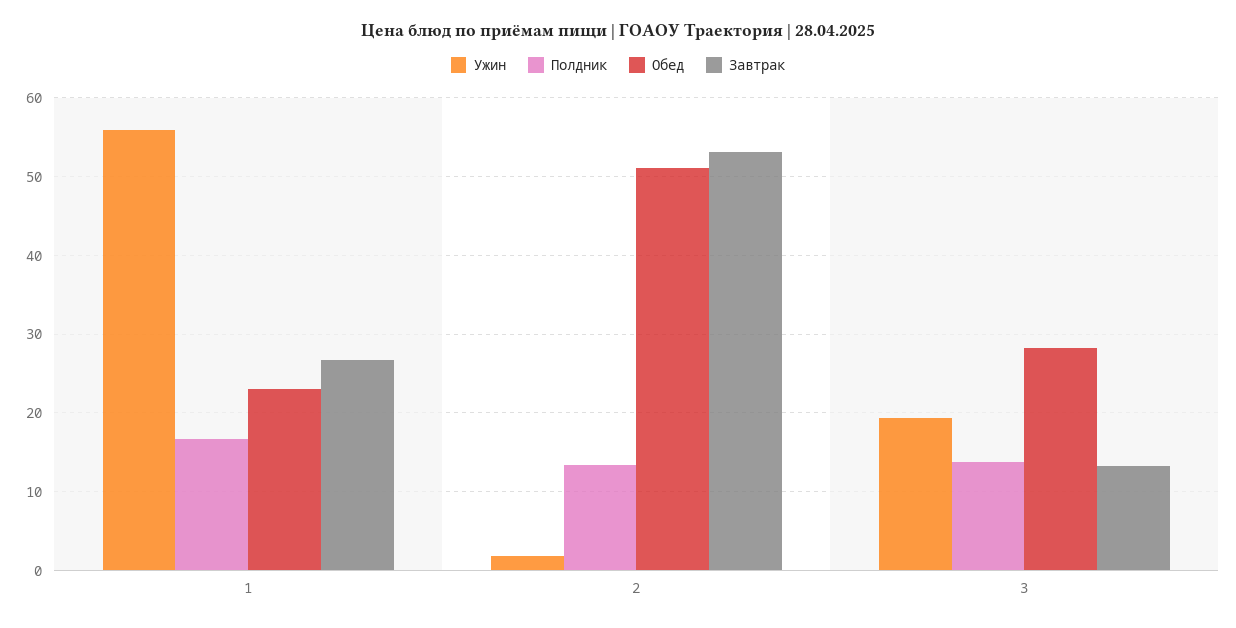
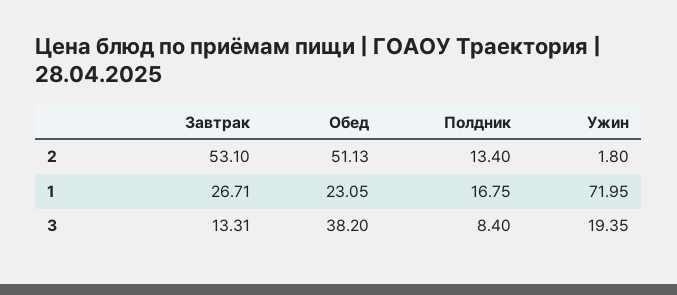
Ужин, 1: 56 -> 71.95
Полдник, 3: 14 -> 8.4
Обед, 3: 28 -> 38.2

